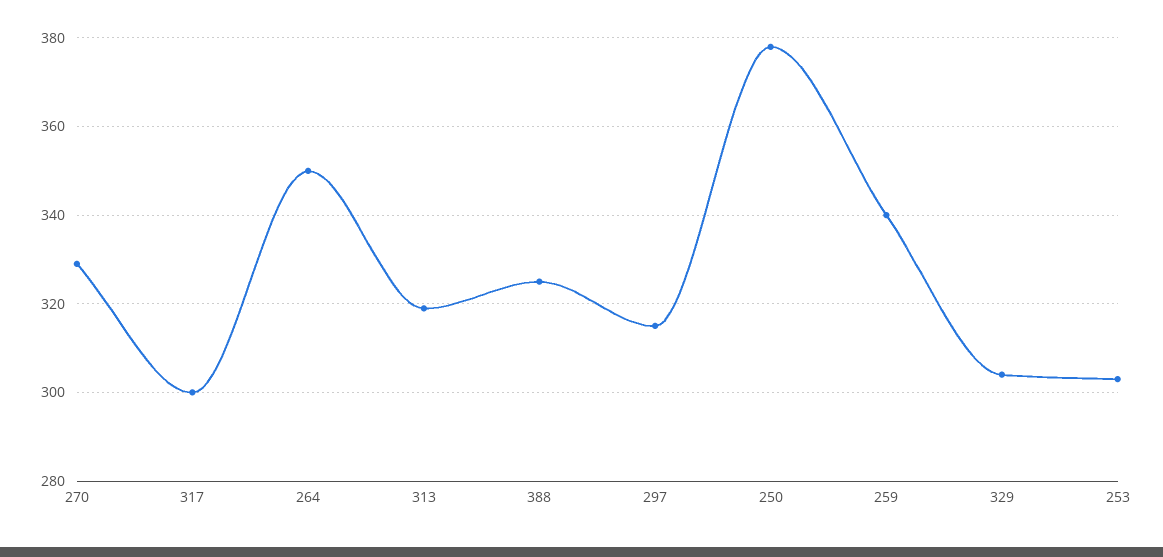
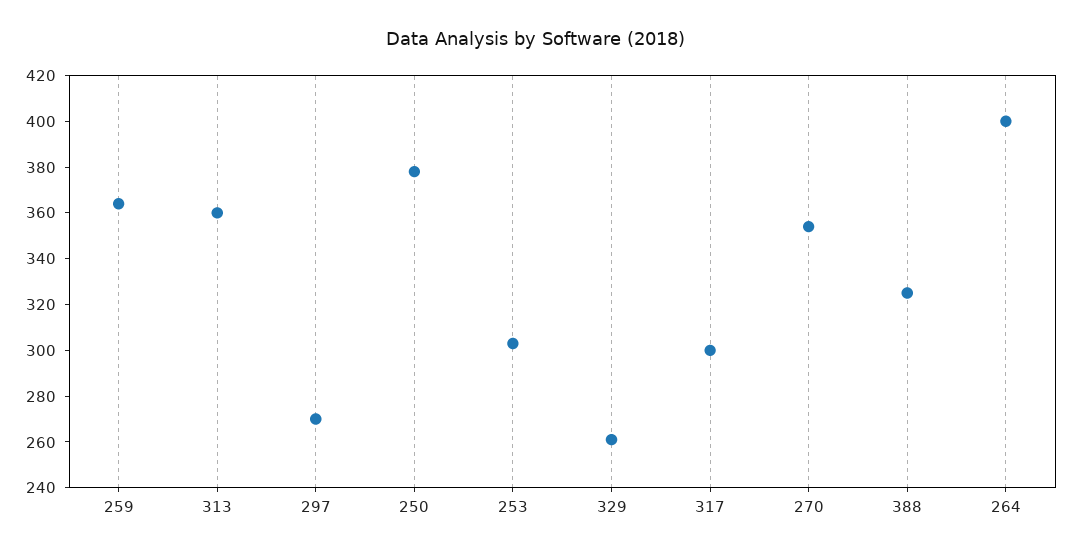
270: 330 -> 355
264: 350 -> 400
313: 320 -> 360
297: 315 -> 270
259: 340 -> 365
329: 305 -> 260

